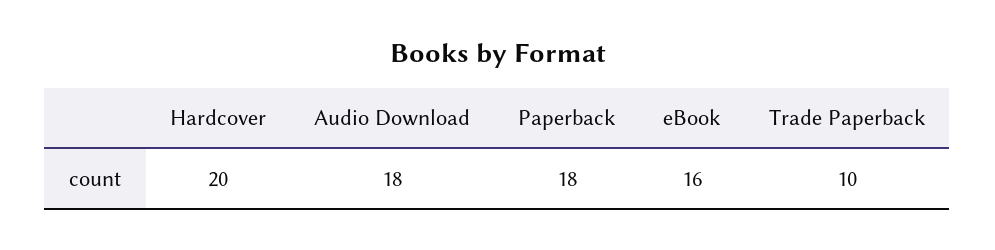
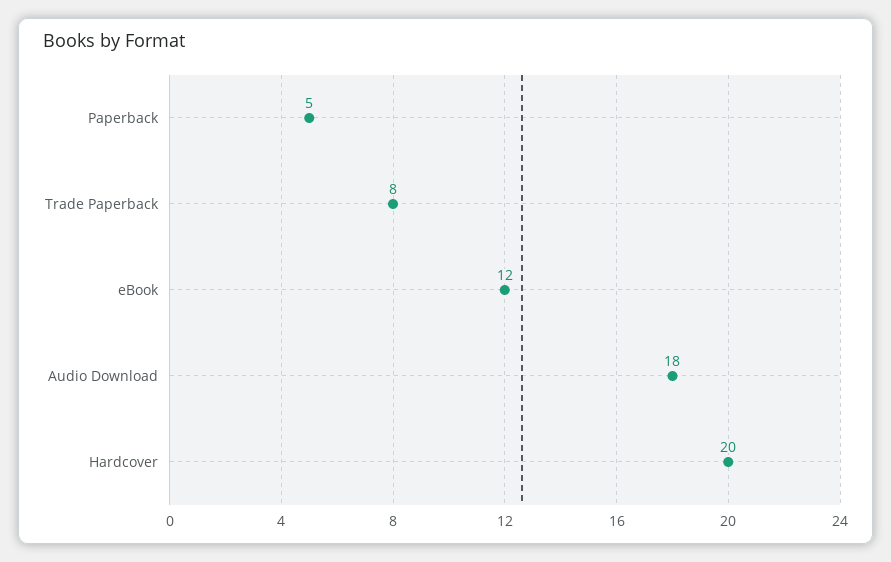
Paperback: 18 -> 5
eBook: 16 -> 12
Trade Paperback: 10 -> 8

